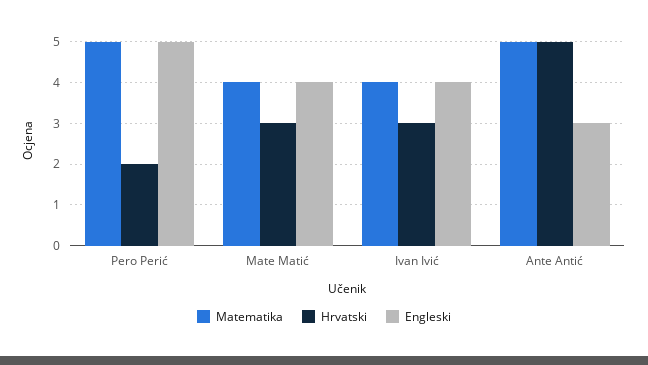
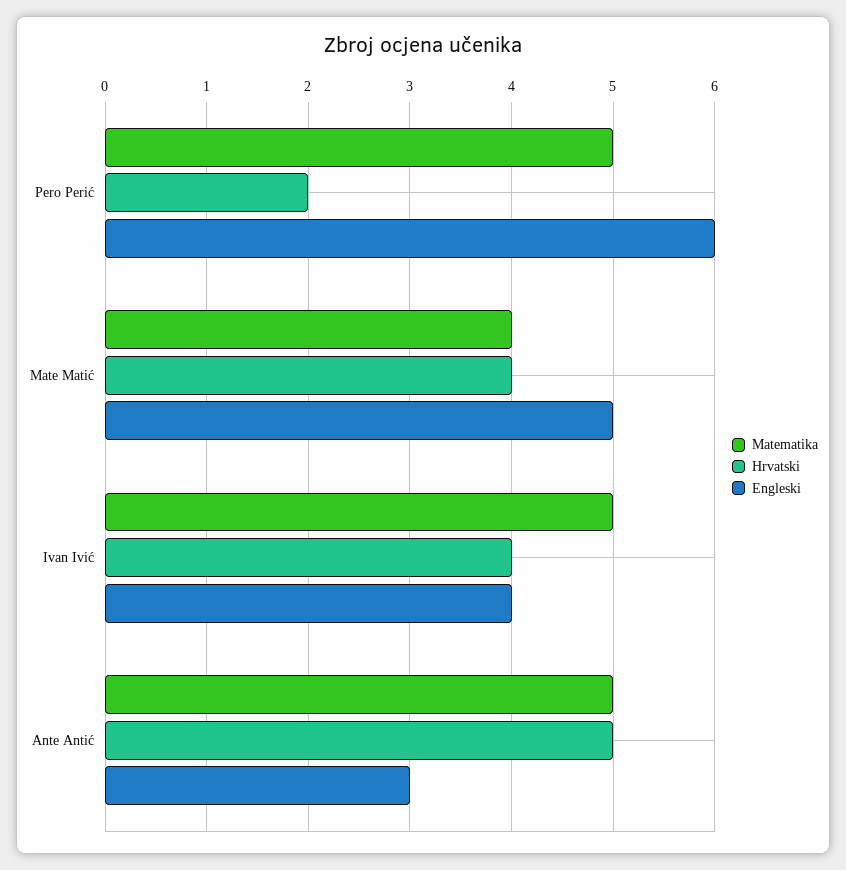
Engleski, Pero Perić: 5 -> 6
Hrvatski, Mate Matić: 3 -> 4
Engleski, Mate Matić: 4 -> 5
Matematika, Ivan Ivić: 4 -> 5
Hrvatski, Ivan Ivić: 3 -> 4

